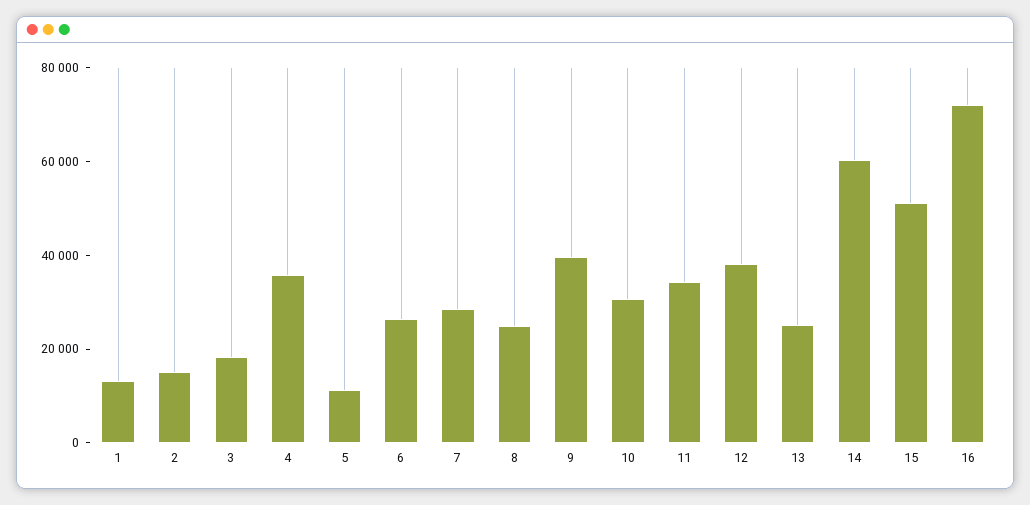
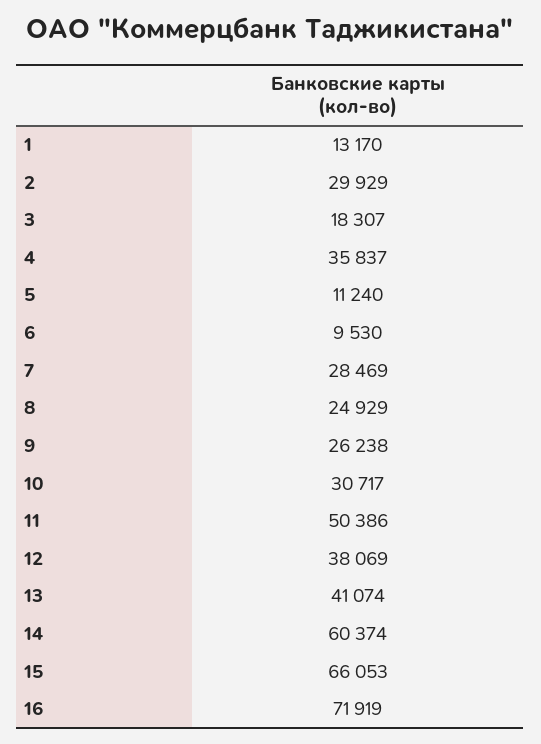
2: 15000 -> 29929
6: 25000 -> 9530
9: 40000 -> 26238
11: 35000 -> 50386
13: 25000 -> 41074
15: 50000 -> 66053

